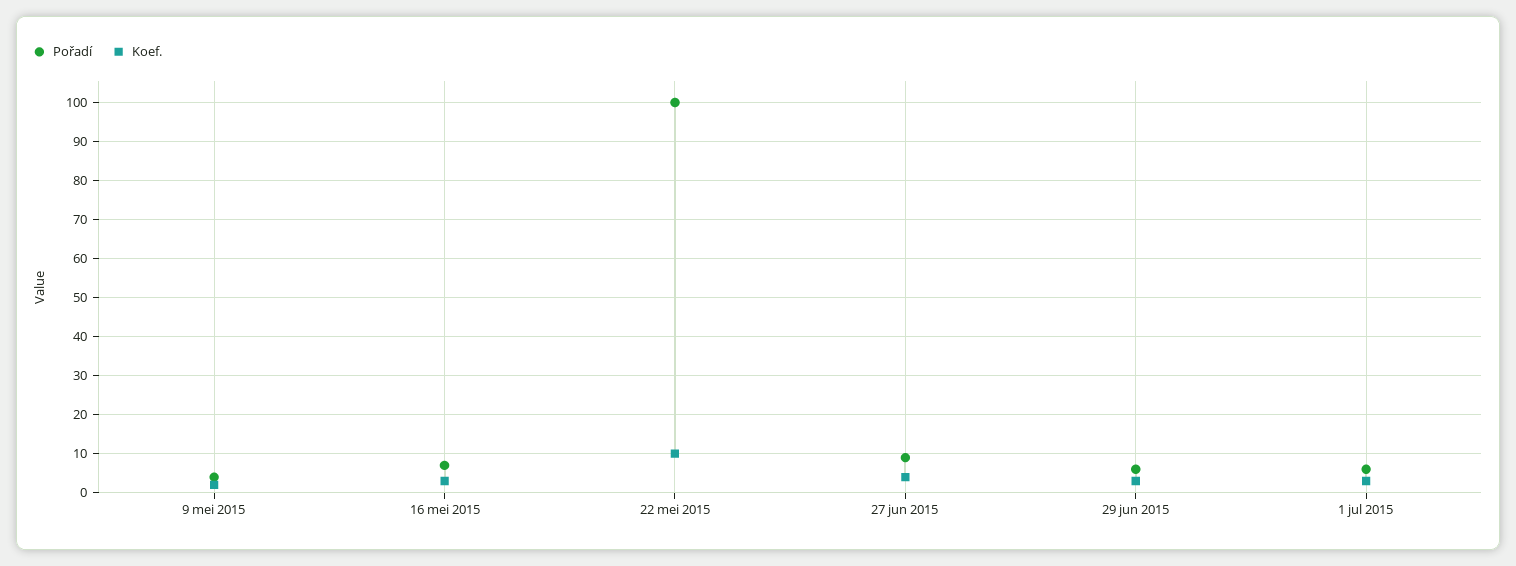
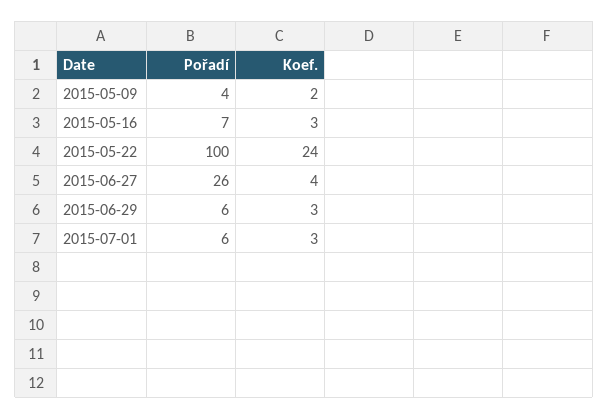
Koef., 22 mei 2015: 10 -> 24
Pořadí, 27 jun 2015: 10 -> 26

